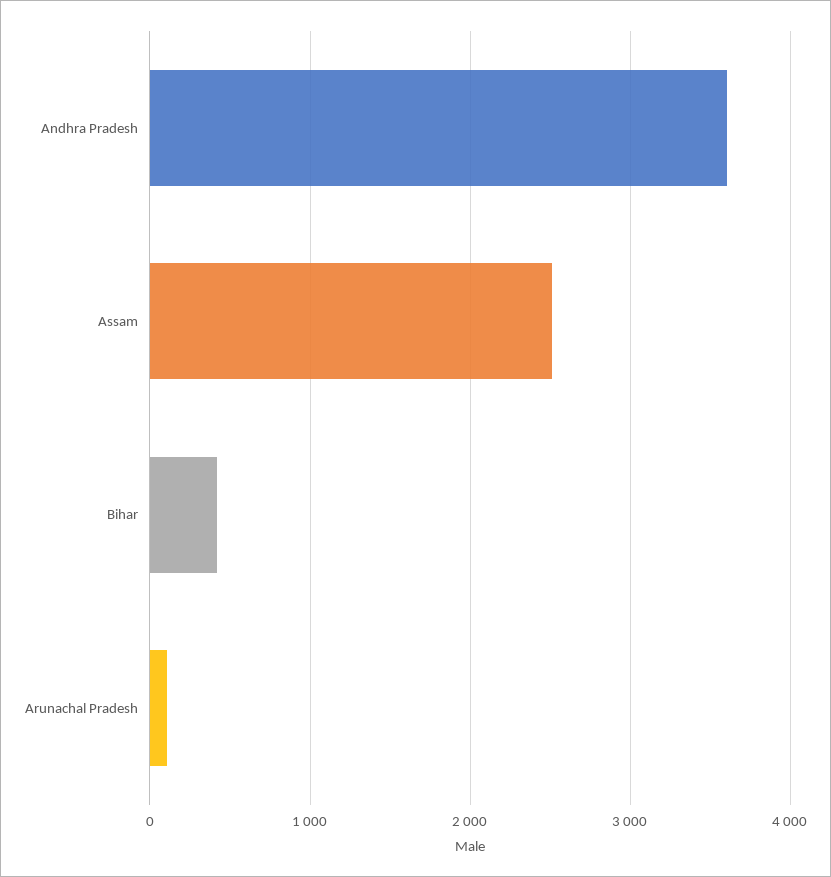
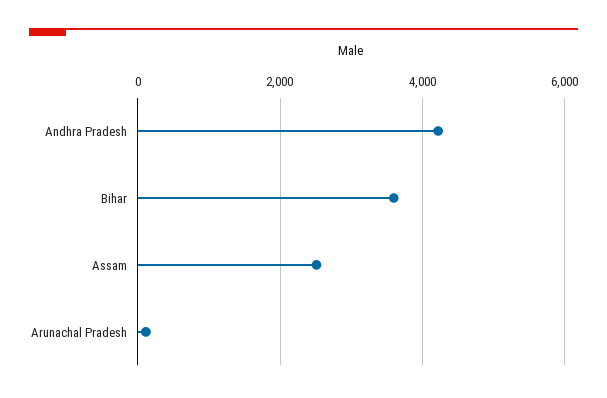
Andhra Pradesh: 3600 -> 4200
Bihar: 400 -> 3600

